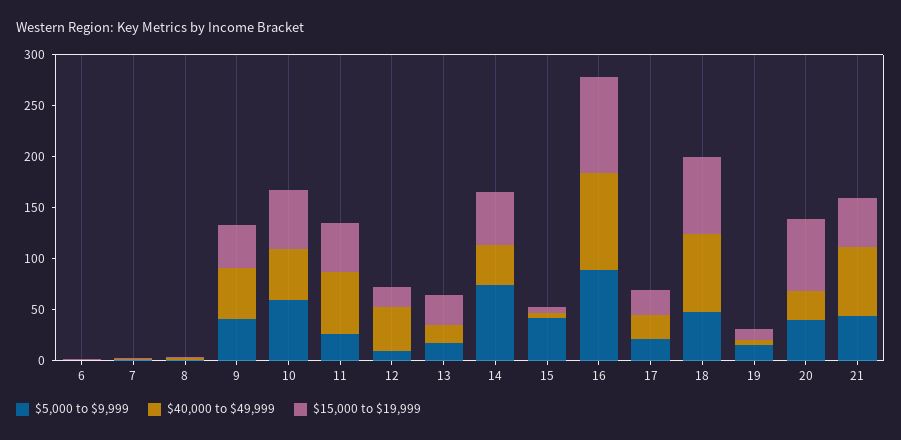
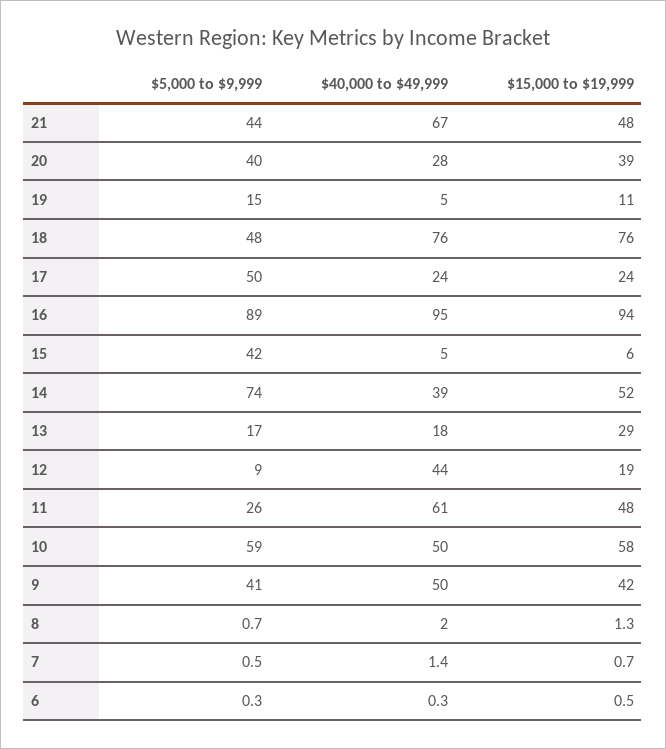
$5,000 to $9,999, 17: 20 -> 50
$15,000 to $19,999, 20: 70 -> 39

